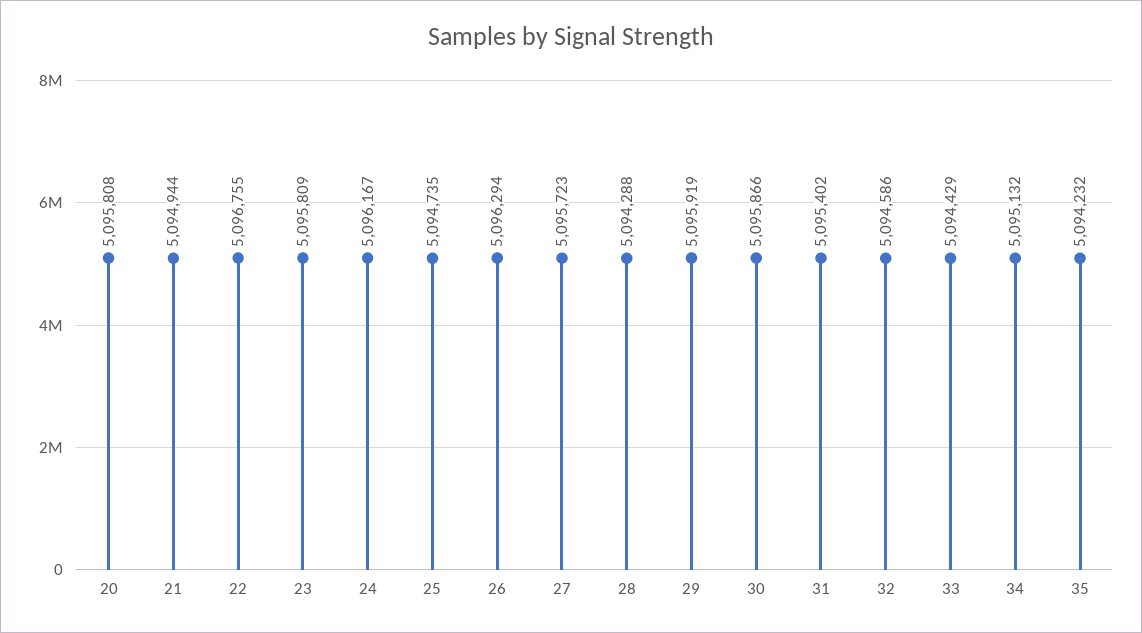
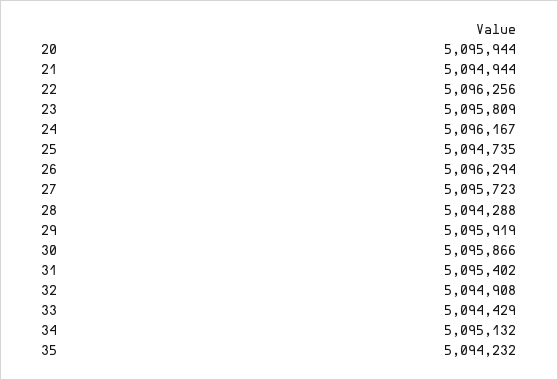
20: 5095808 -> 5095944
22: 5096755 -> 5096256
32: 5094586 -> 5094908

